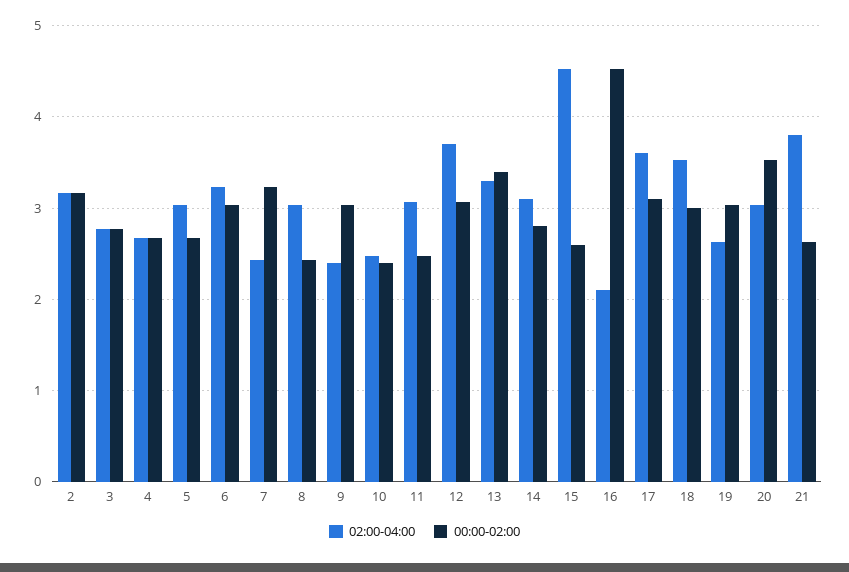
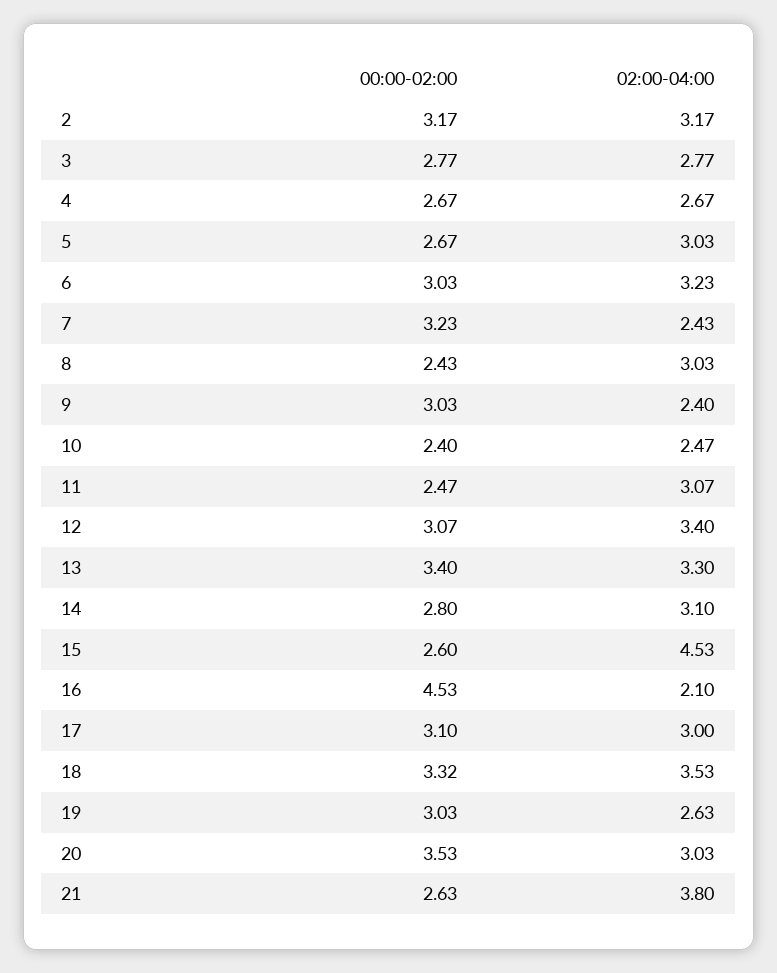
02:00-04:00, 12: 3.7 -> 3.4
02:00-04:00, 17: 3.6 -> 3
00:00-02:00, 18: 3 -> 3.32

